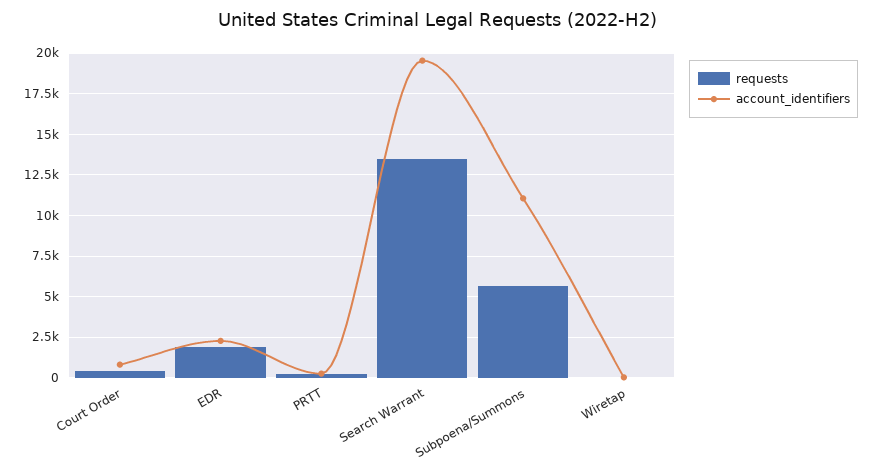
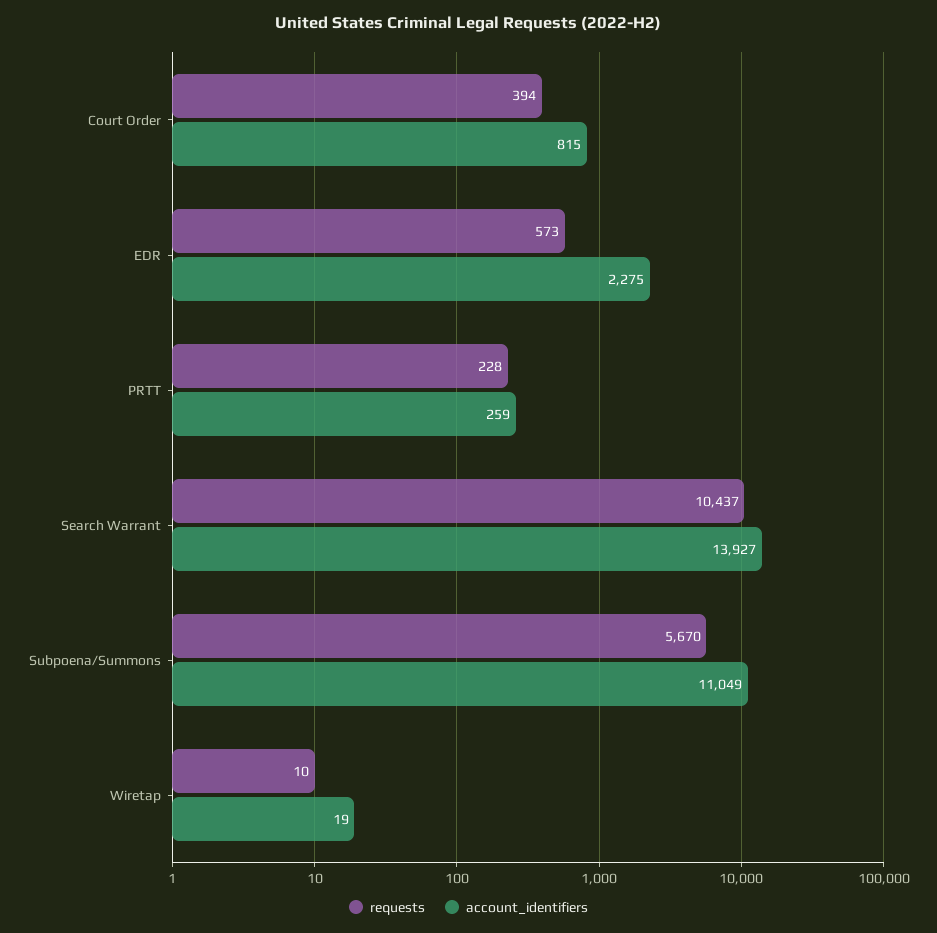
requests, EDR: 2000 -> 573
requests, Search Warrant: 13500 -> 10437
account_identifiers, Search Warrant: 19500 -> 13927

